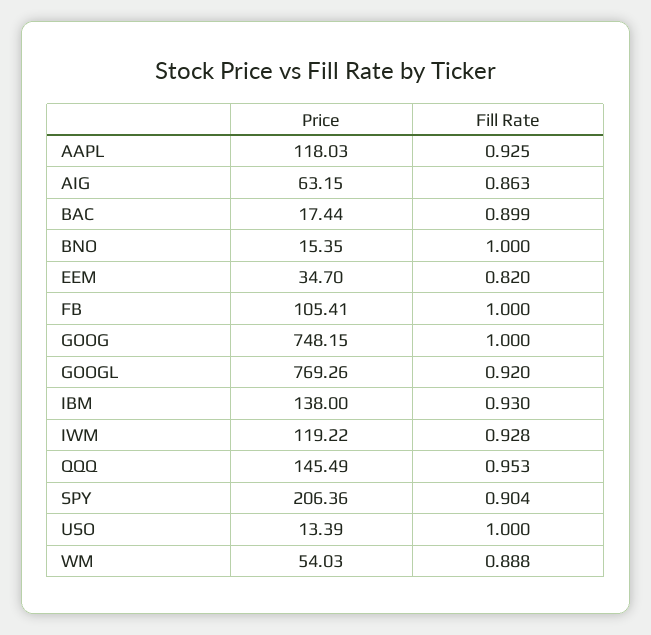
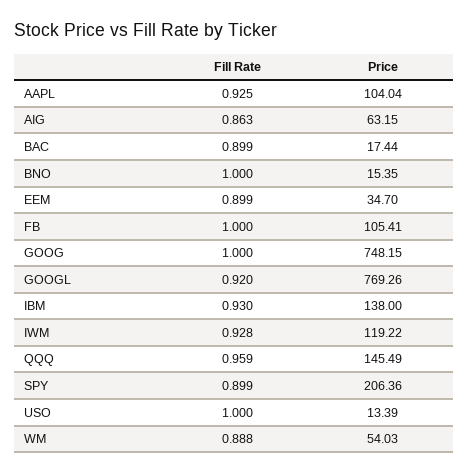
Price, AAPL: 118.03 -> 104.04
Fill Rate, EEM: 0.82 -> 0.899
Fill Rate, QQQ: 0.953 -> 0.959
Fill Rate, SPY: 0.904 -> 0.899

